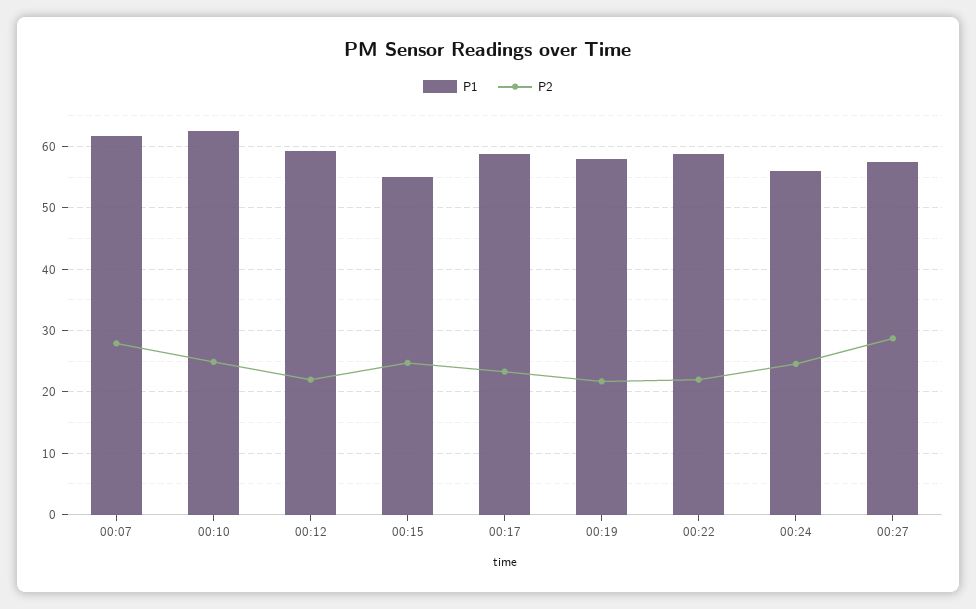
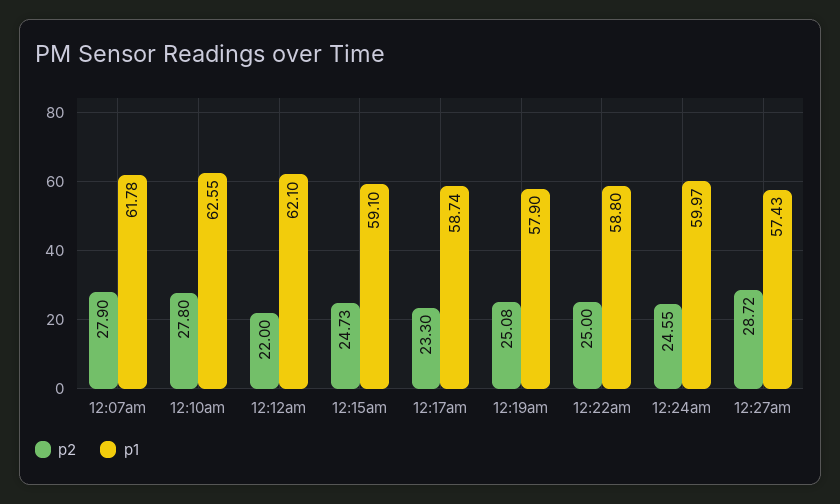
P2, 00:10: 25 -> 27.8
P1, 00:12: 59 -> 62.1
P1, 00:15: 55 -> 59.1
P2, 00:19: 22 -> 25.08
P2, 00:22: 22 -> 25
P1, 00:24: 56 -> 59.97

